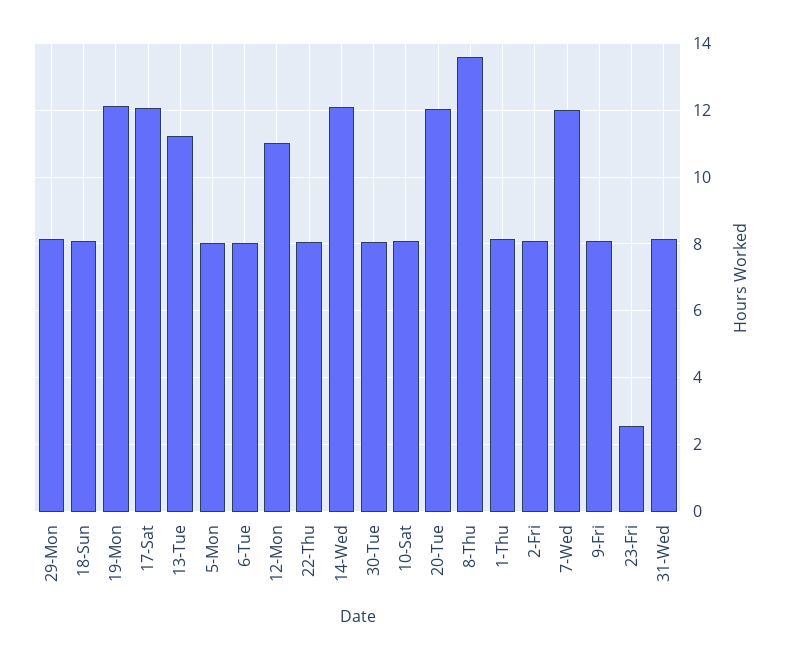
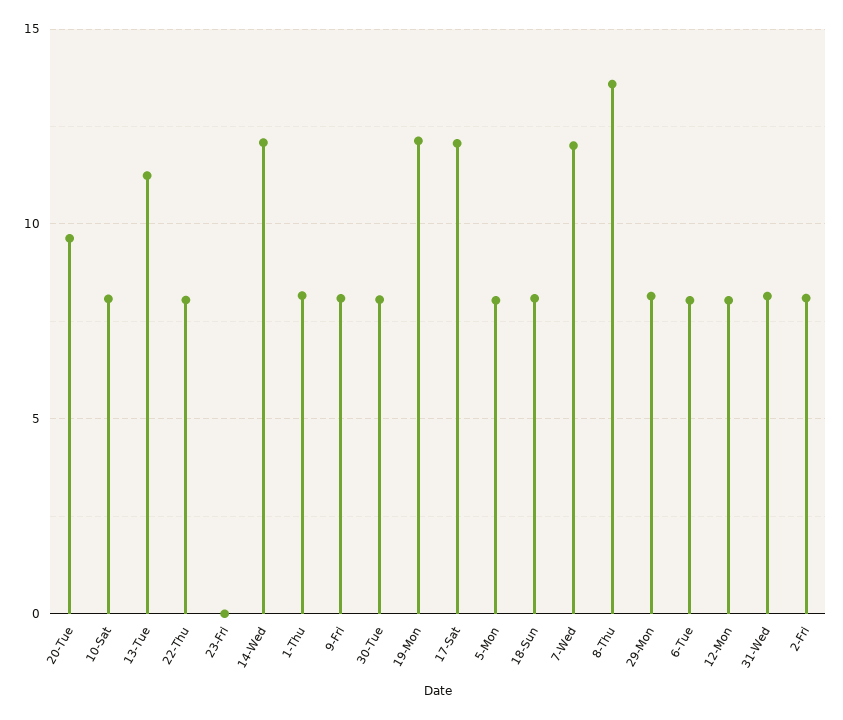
12-Mon: 11 -> 8
20-Tue: 12 -> 9.5
23-Fri: 2.6 -> 0

